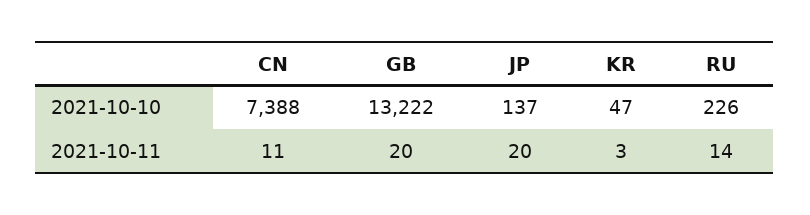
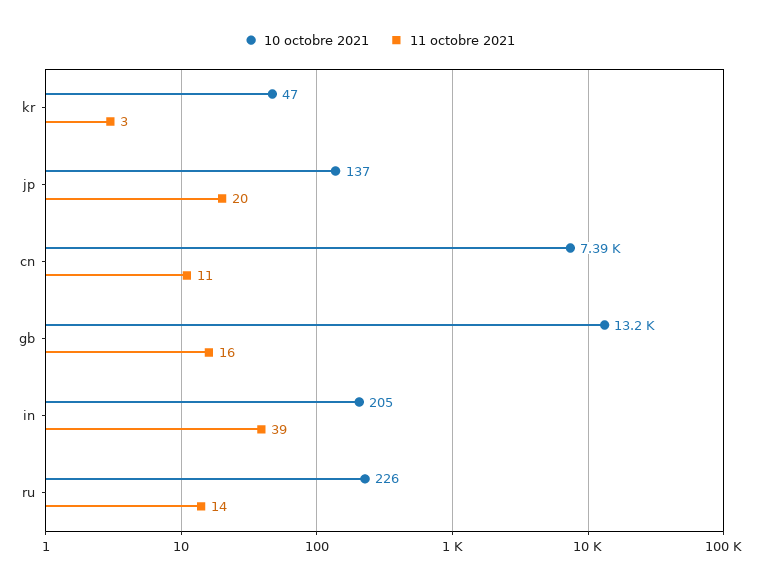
2021-10-11, GB: 20 -> 16
2021-10-10, in: none -> 205
2021-10-11, in: none -> 39

